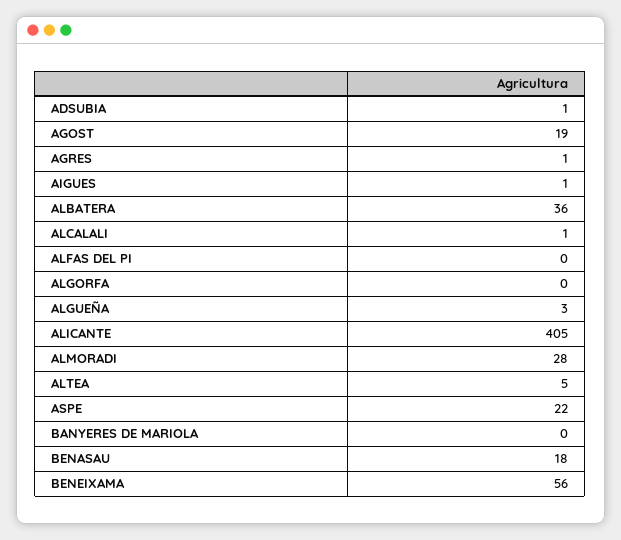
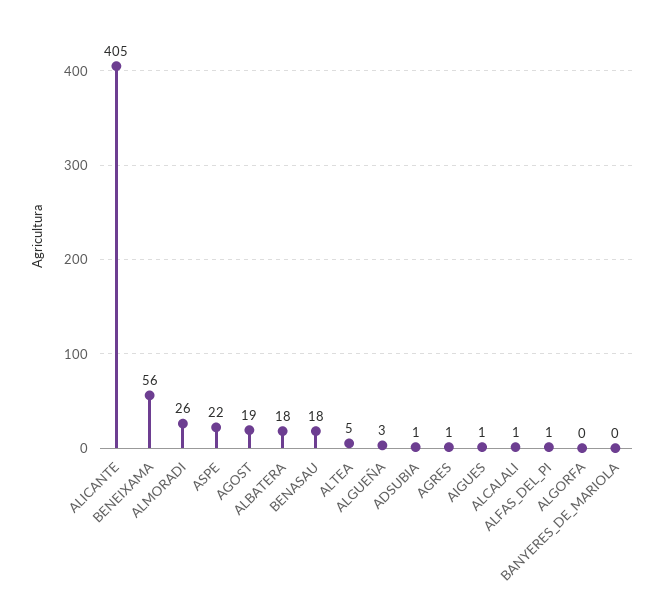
ALBATERA: 36 -> 18
ALFAS DEL PI: 0 -> 1
ALMORADI: 28 -> 26

